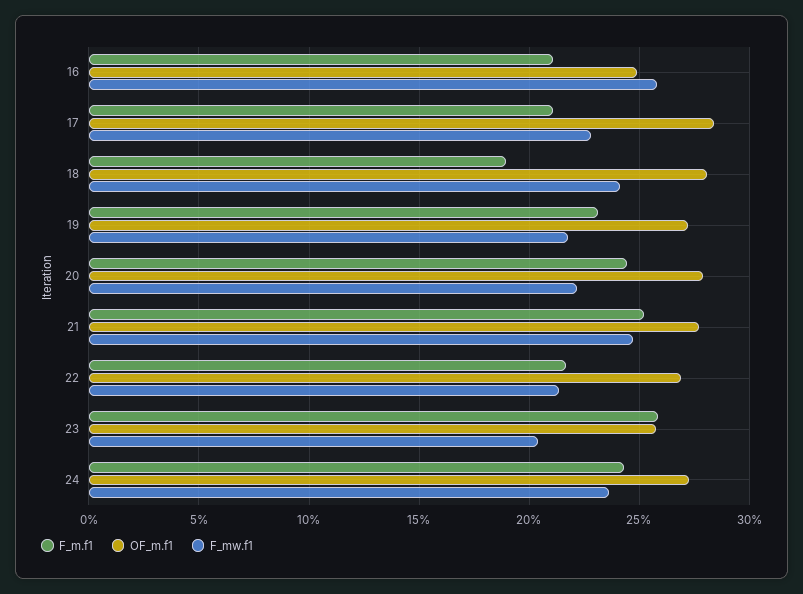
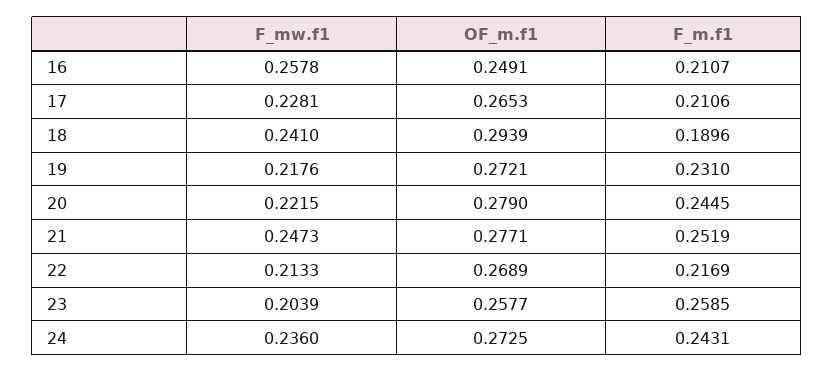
OF_m.f1, 17: 0.285 -> 0.2653
OF_m.f1, 18: 0.28 -> 0.2939

